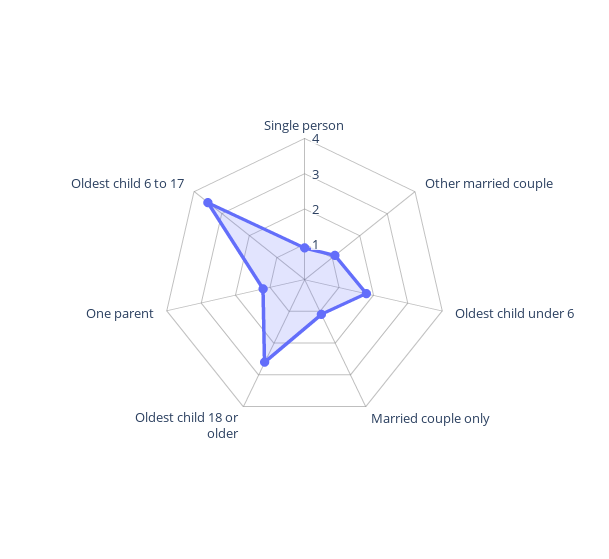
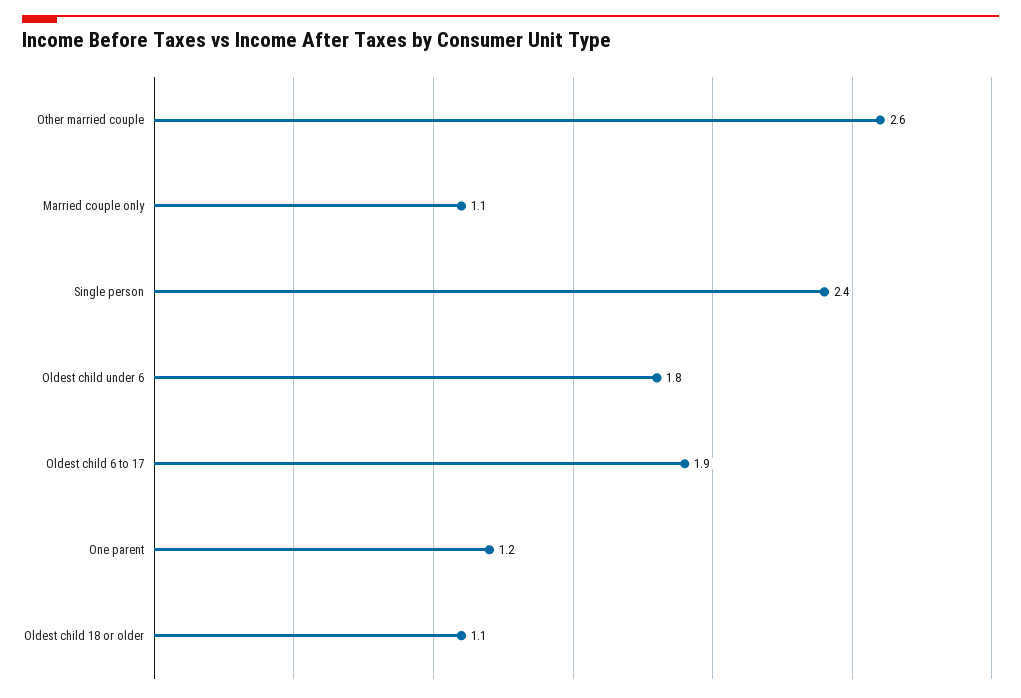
Single person: 1 -> 2.4
Other married couple: 1 -> 2.6
Oldest child 18 or older: 2.5 -> 1.1
Oldest child 6 to 17: 3.5 -> 1.9

